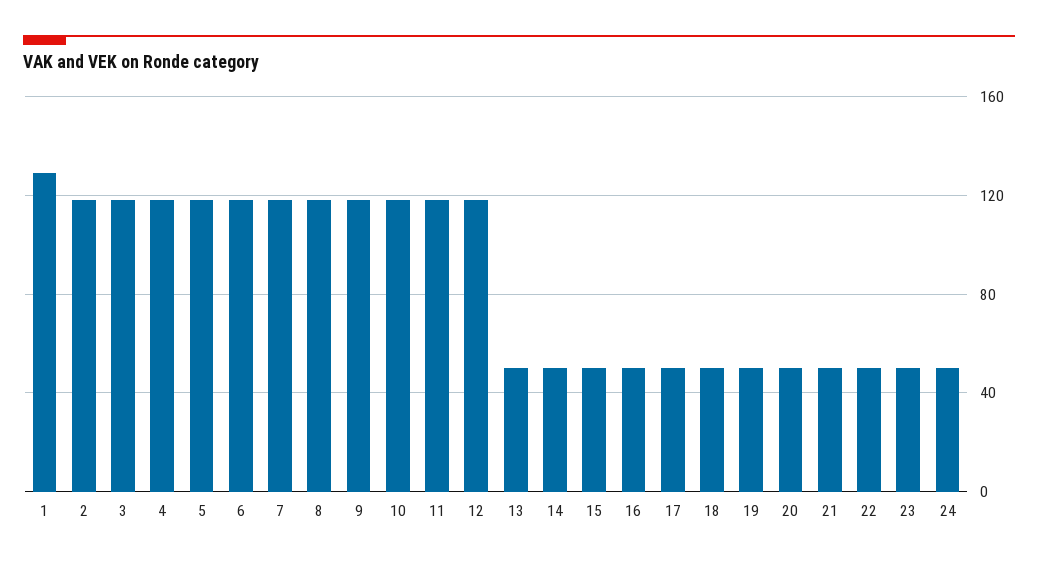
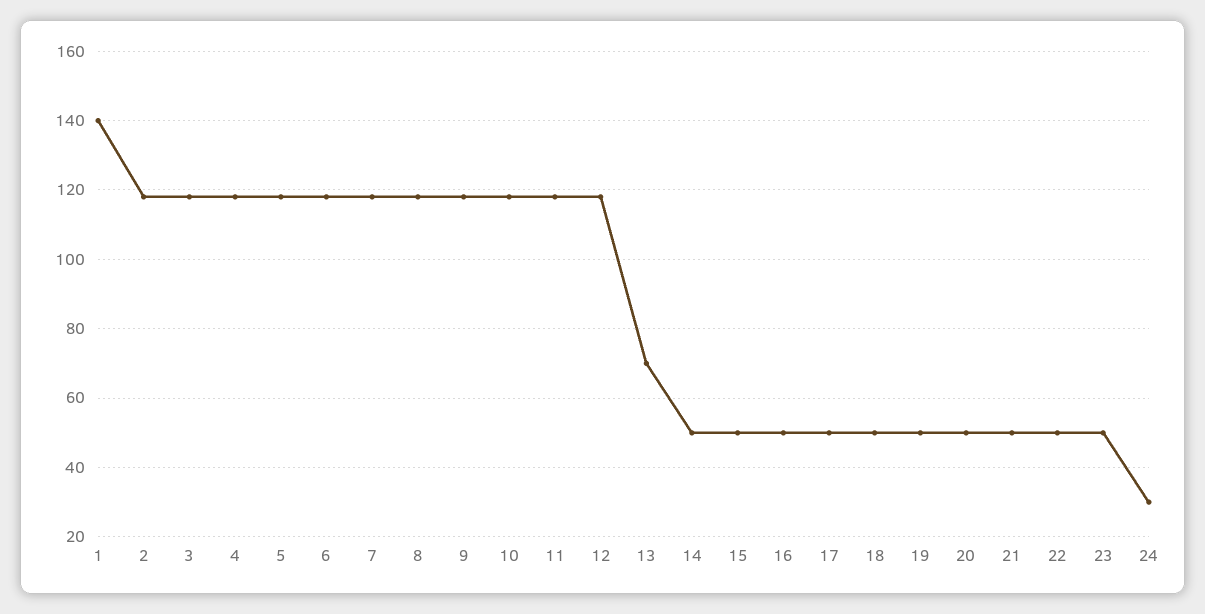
1: 130 -> 140
13: 50 -> 70
24: 50 -> 30

